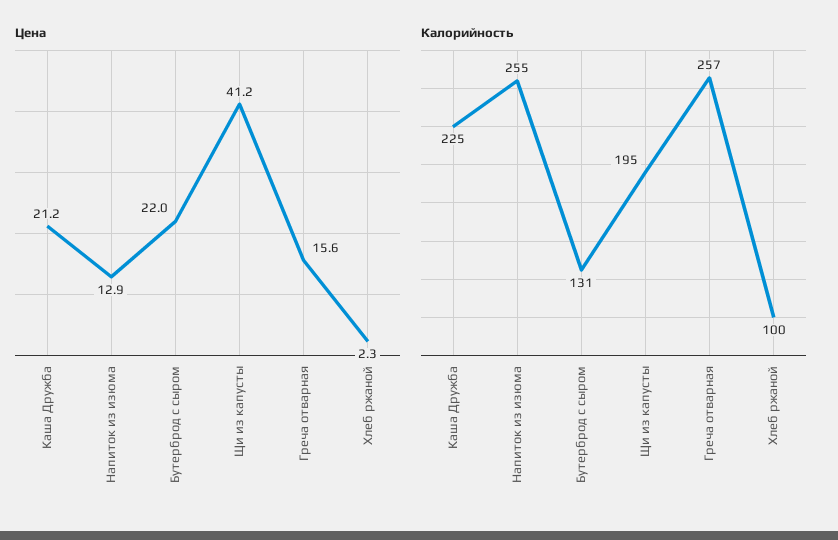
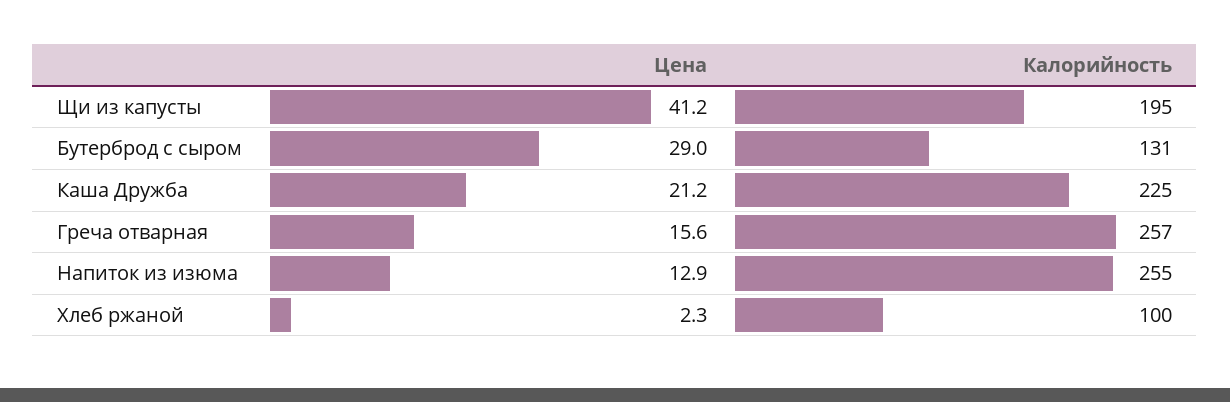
Цена, Бутерброд с сыром: 22 -> 29

